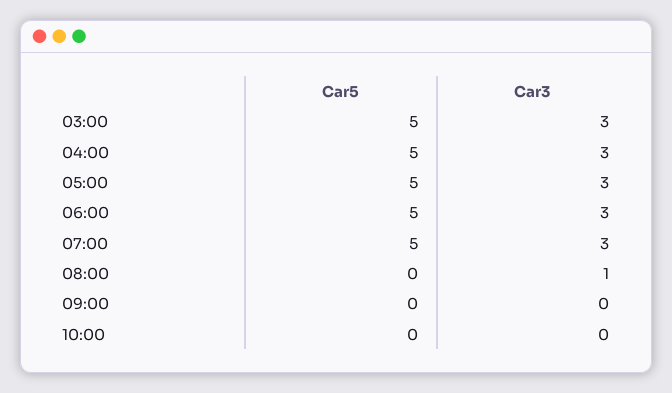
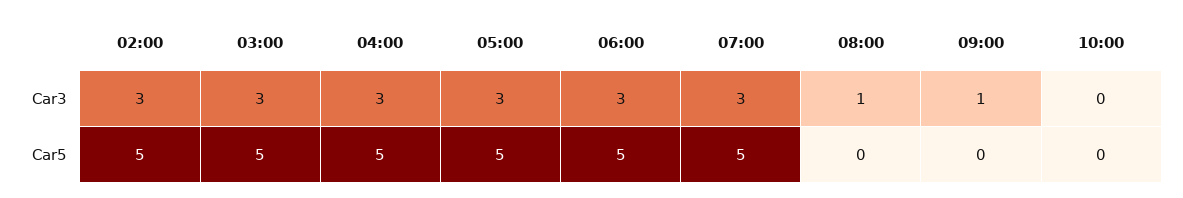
Car3, 09:00: 0 -> 1
Car3, 02:00: none -> 3
Car5, 02:00: none -> 5

